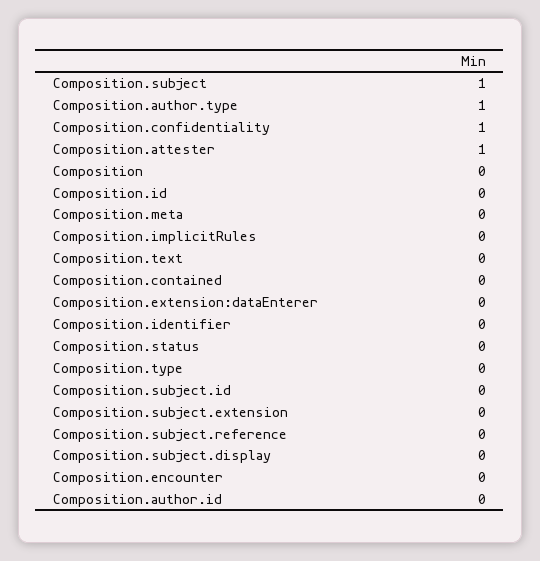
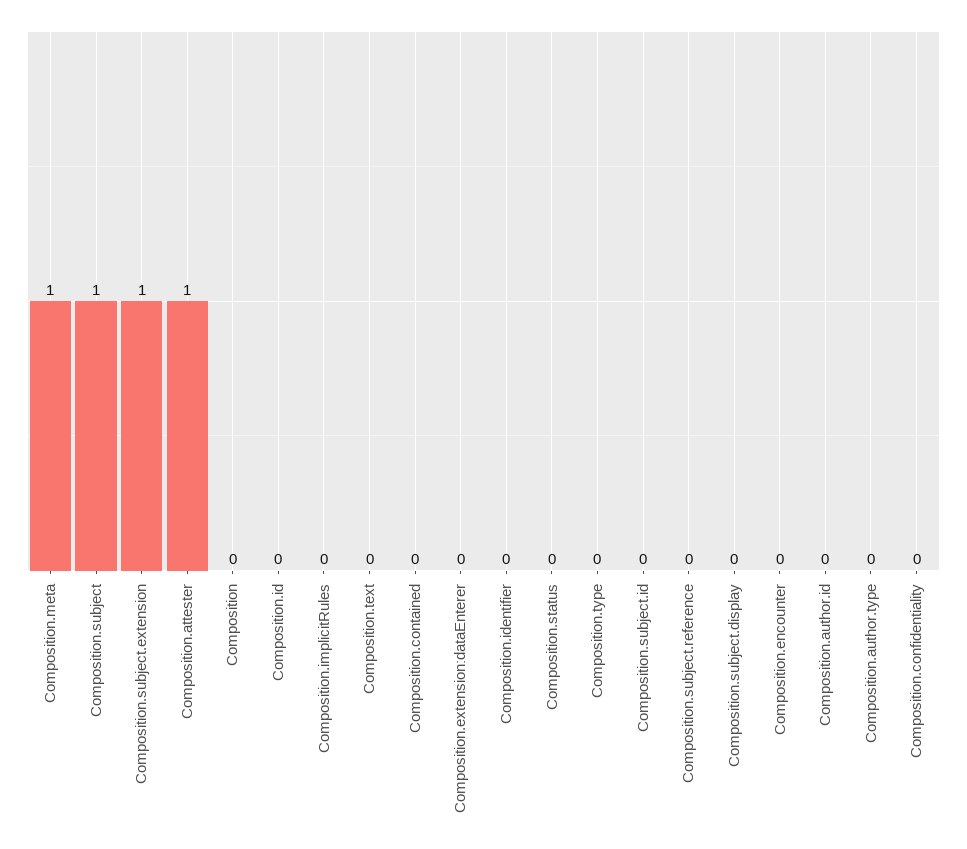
Composition.author.type: 1 -> 0
Composition.confidentiality: 1 -> 0
Composition.meta: 0 -> 1
Composition.subject.extension: 0 -> 1

